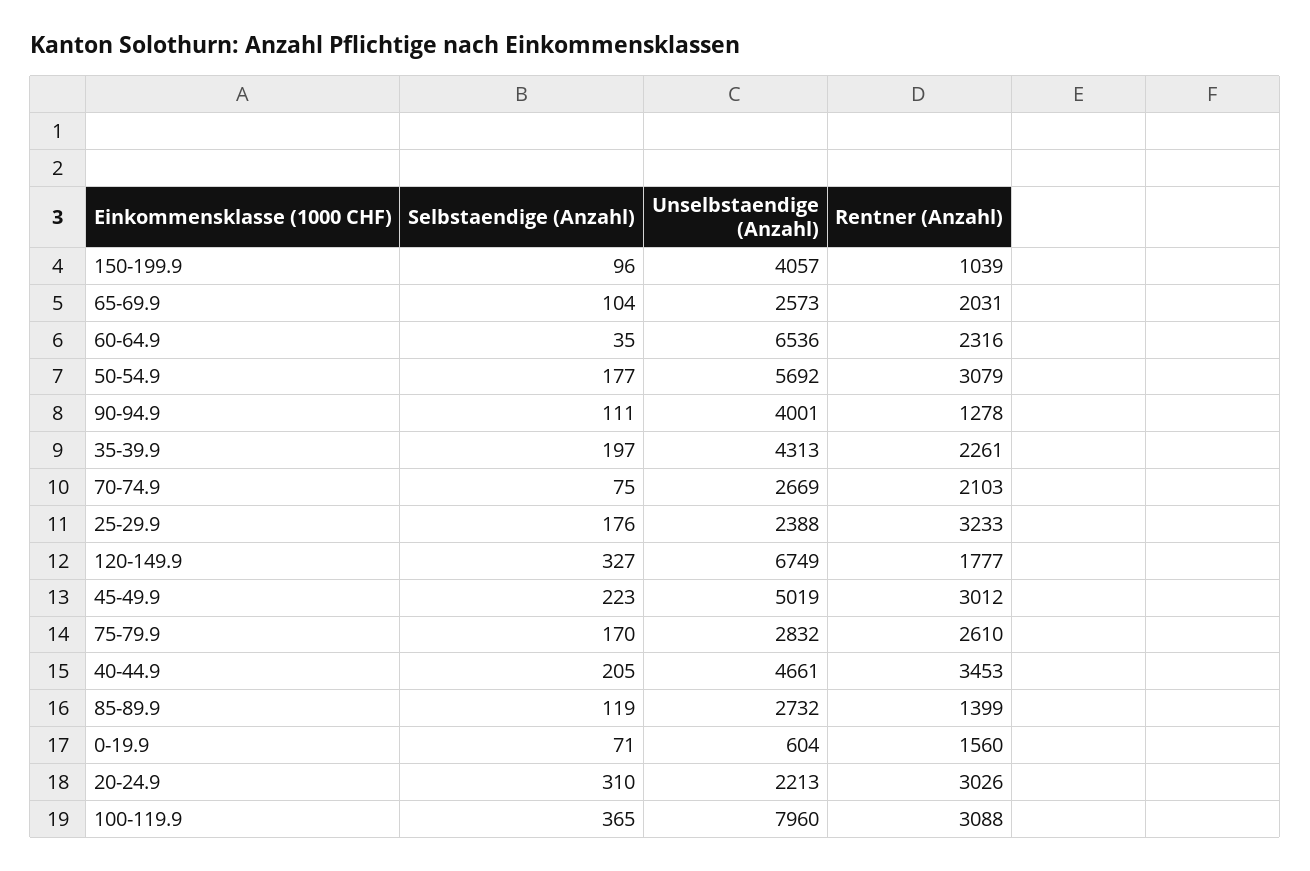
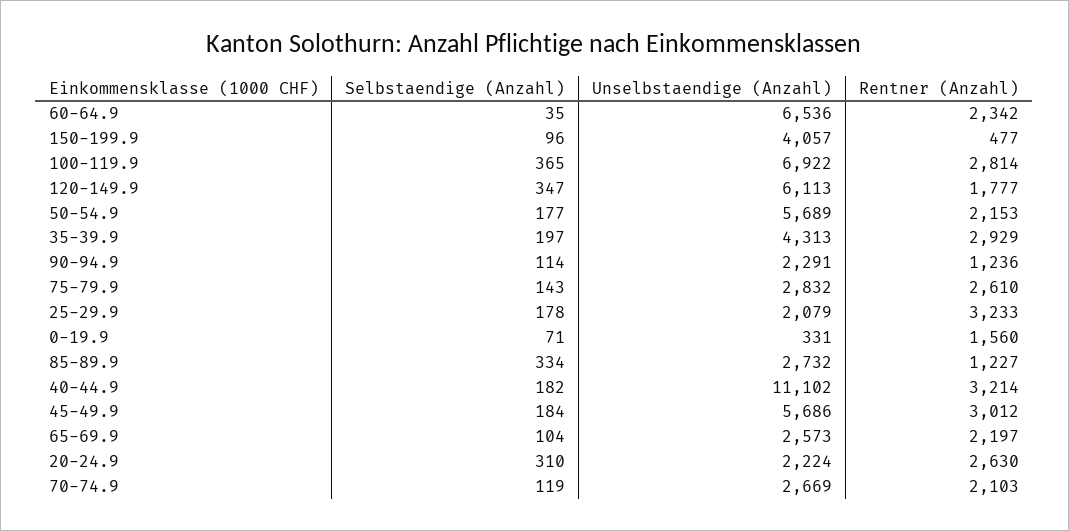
Rentner (Anzahl), 150-199.9: 1039 -> 477
Rentner (Anzahl), 65-69.9: 2031 -> 2197
Rentner (Anzahl), 60-64.9: 2316 -> 2342
Unselbstaendige (Anzahl), 50-54.9: 5692 -> 5689
Rentner (Anzahl), 50-54.9: 3079 -> 2153
Selbstaendige (Anzahl), 90-94.9: 111 -> 114
Unselbstaendige (Anzahl), 90-94.9: 4001 -> 2291
Rentner (Anzahl), 90-94.9: 1278 -> 1236
Rentner (Anzahl), 35-39.9: 2261 -> 2929
Selbstaendige (Anzahl), 70-74.9: 75 -> 119
Selbstaendige (Anzahl), 25-29.9: 176 -> 178
Unselbstaendige (Anzahl), 25-29.9: 2388 -> 2079
Selbstaendige (Anzahl), 120-149.9: 327 -> 347
Unselbstaendige (Anzahl), 120-149.9: 6749 -> 6113
Selbstaendige (Anzahl), 45-49.9: 223 -> 184
Unselbstaendige (Anzahl), 45-49.9: 5019 -> 5686
Selbstaendige (Anzahl), 75-79.9: 170 -> 143
Selbstaendige (Anzahl), 40-44.9: 205 -> 182
Unselbstaendige (Anzahl), 40-44.9: 4661 -> 11102
Rentner (Anzahl), 40-44.9: 3453 -> 3214
Selbstaendige (Anzahl), 85-89.9: 119 -> 334
Rentner (Anzahl), 85-89.9: 1399 -> 1227
Unselbstaendige (Anzahl), 0-19.9: 604 -> 331
Unselbstaendige (Anzahl), 20-24.9: 2213 -> 2224
Rentner (Anzahl), 20-24.9: 3026 -> 2630
Unselbstaendige (Anzahl), 100-119.9: 7960 -> 6922
Rentner (Anzahl), 100-119.9: 3088 -> 2814

